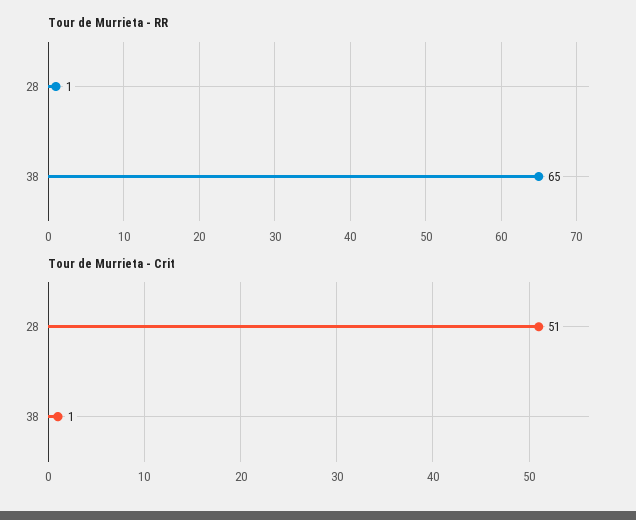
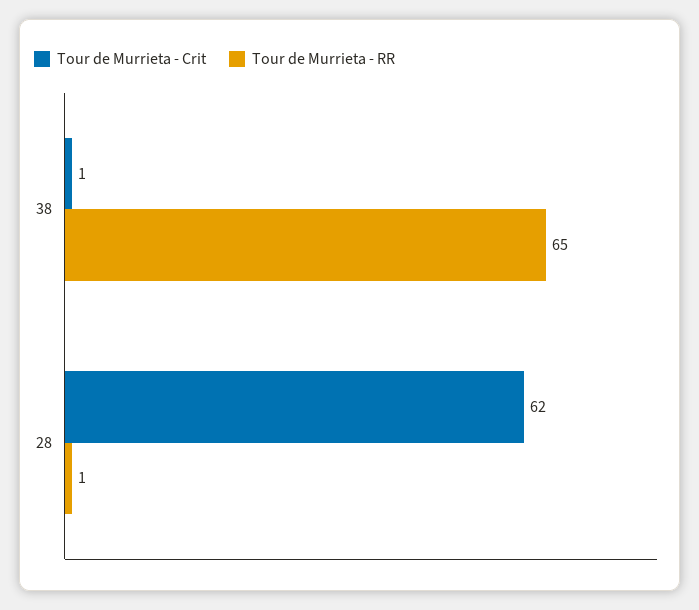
Tour de Murrieta - Crit, 28: 51 -> 62

